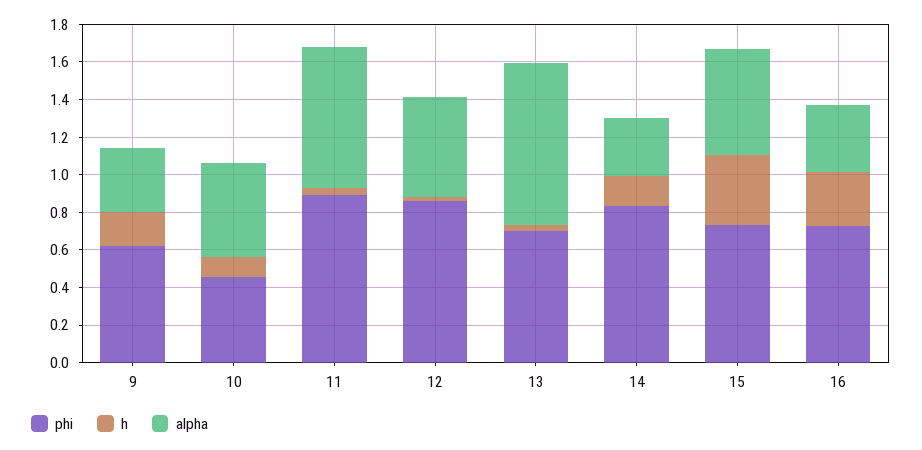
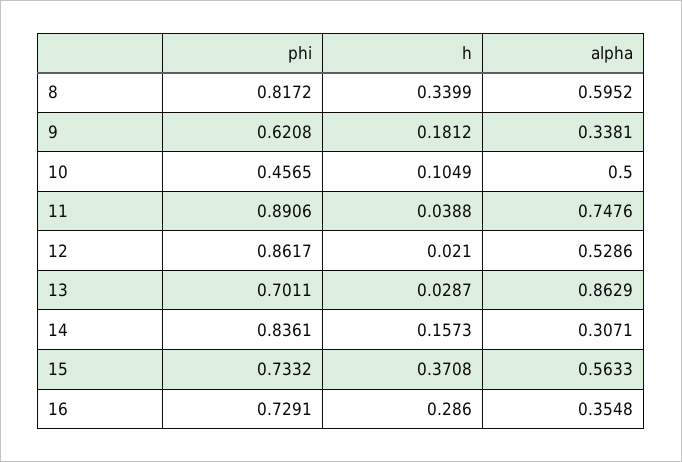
phi, 8: none -> 0.8172
h, 8: none -> 0.3399
alpha, 8: none -> 0.5952

